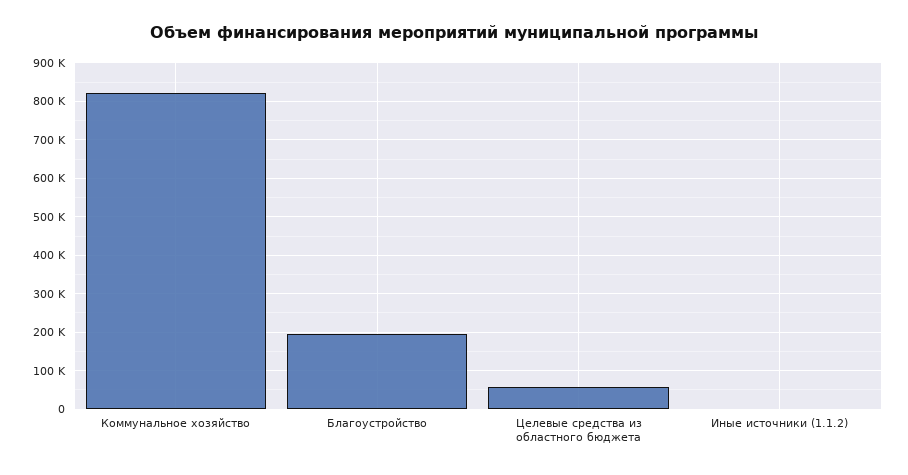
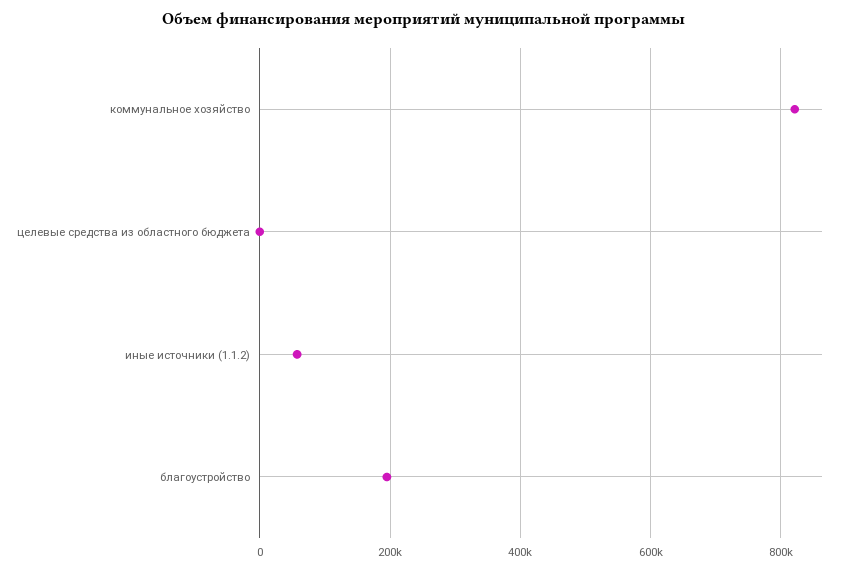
Целевые средства из областного бюджета: 60000 -> 0
Иные источники (1.1.2): 0 -> 60000

